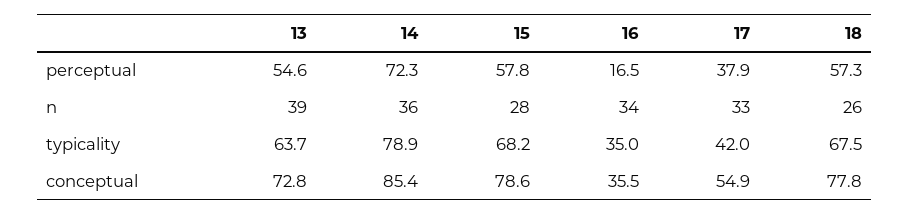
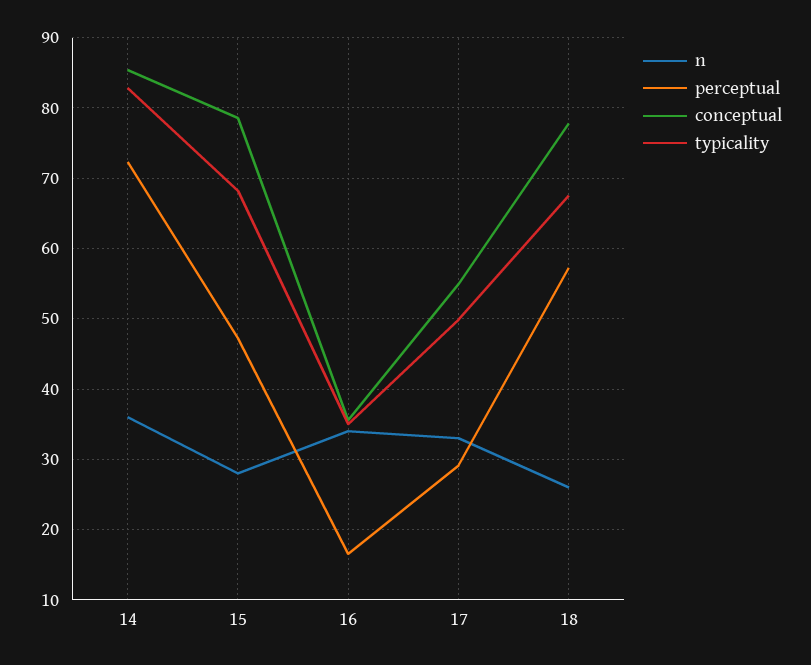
perceptual, 13: 54.6 -> none
perceptual, 15: 57.8 -> 47
perceptual, 17: 37.9 -> 29
n, 13: 39 -> none
typicality, 13: 63.7 -> none
typicality, 14: 78.9 -> 83
typicality, 17: 42 -> 50
conceptual, 13: 72.8 -> none

